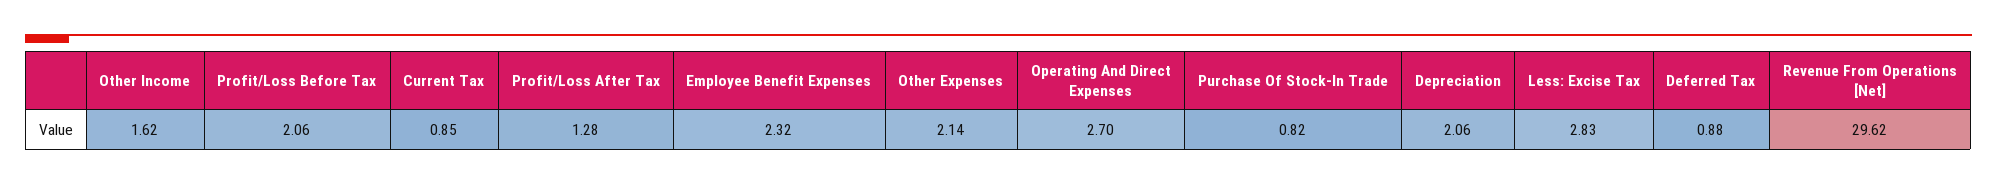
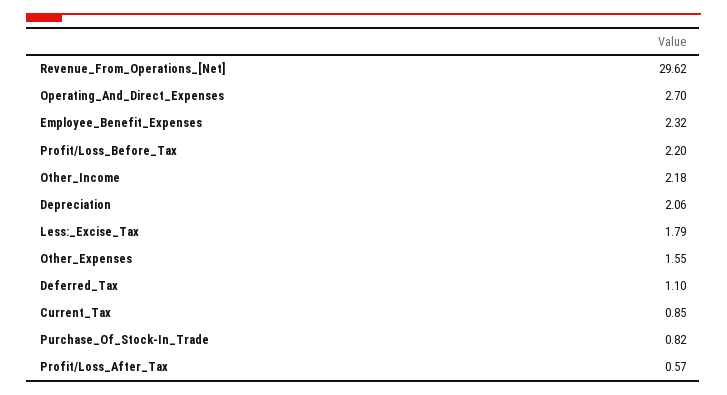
Other Income: 1.62 -> 2.18
Profit/Loss Before Tax: 2.06 -> 2.2
Profit/Loss After Tax: 1.28 -> 0.57
Other Expenses: 2.14 -> 1.55
Less: Excise Tax: 2.83 -> 1.79
Deferred Tax: 0.88 -> 1.1

